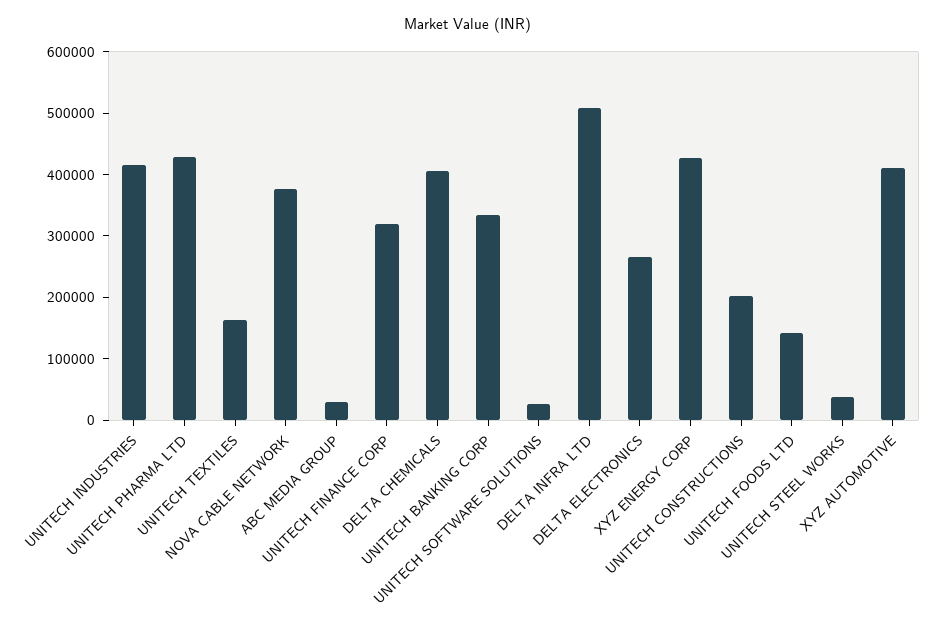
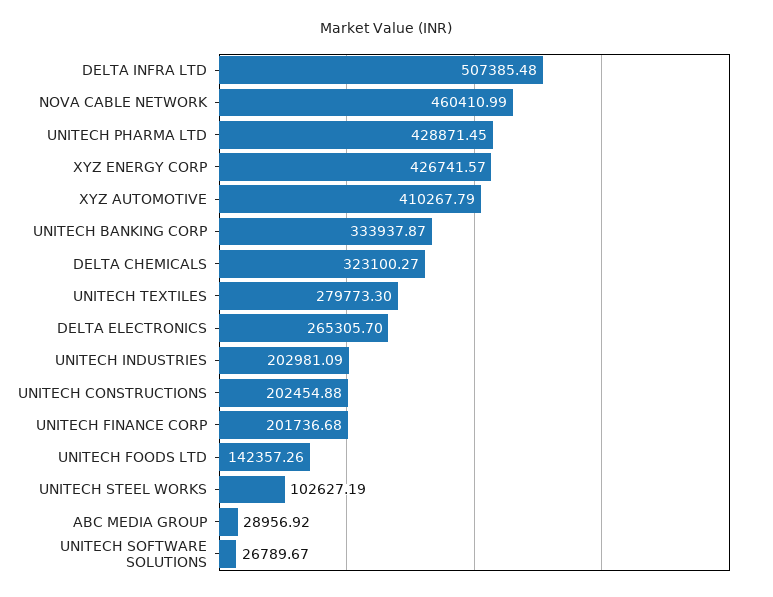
UNITECH INDUSTRIES: 420000 -> 202981.09
UNITECH TEXTILES: 160000 -> 279773.3
NOVA CABLE NETWORK: 380000 -> 460410.99
UNITECH FINANCE CORP: 320000 -> 201736.68
DELTA CHEMICALS: 400000 -> 323100.27
UNITECH STEEL WORKS: 40000 -> 102627.19

